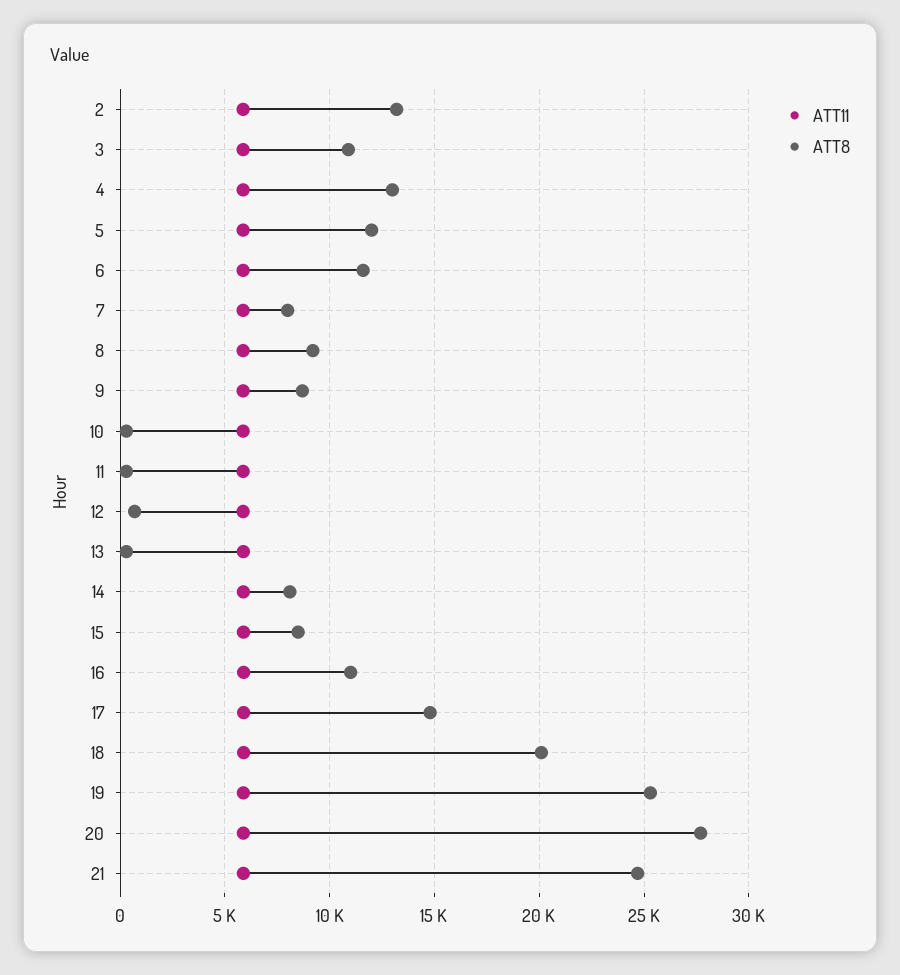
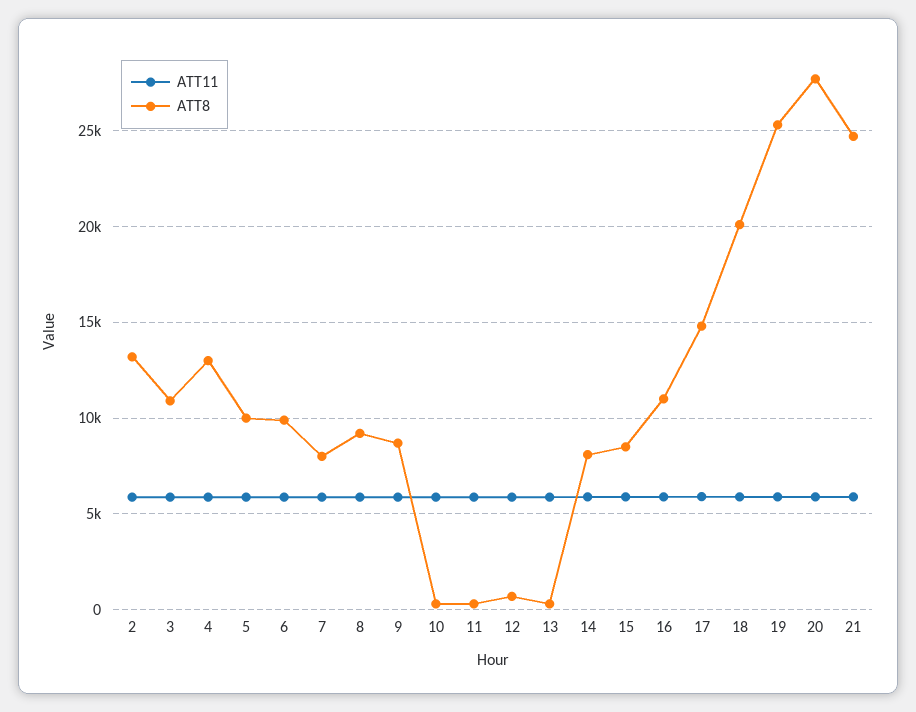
ATT8, 5: 12000 -> 10000
ATT8, 6: 11500 -> 10000

